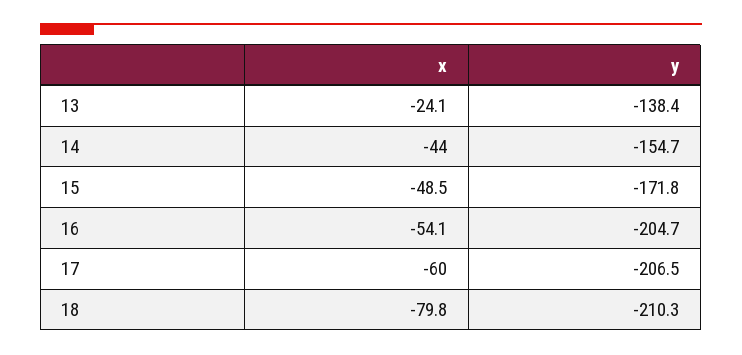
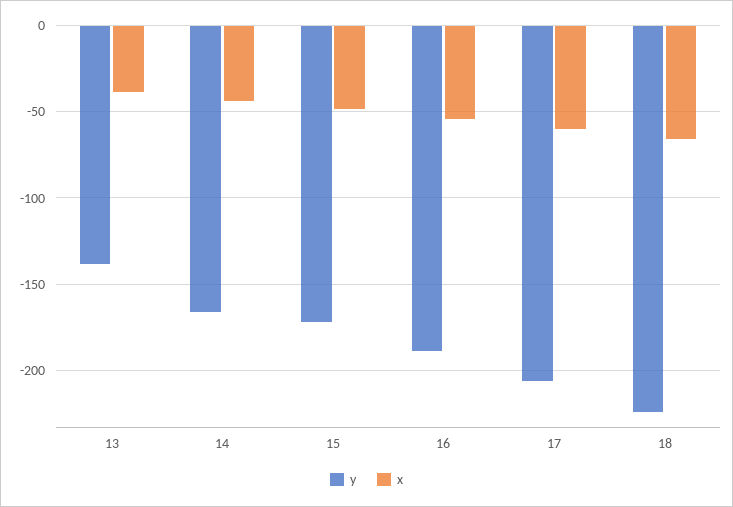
x, 13: -24.1 -> -40
y, 14: -154.7 -> -165
y, 16: -204.7 -> -190
x, 18: -79.8 -> -65
y, 18: -210.3 -> -225

